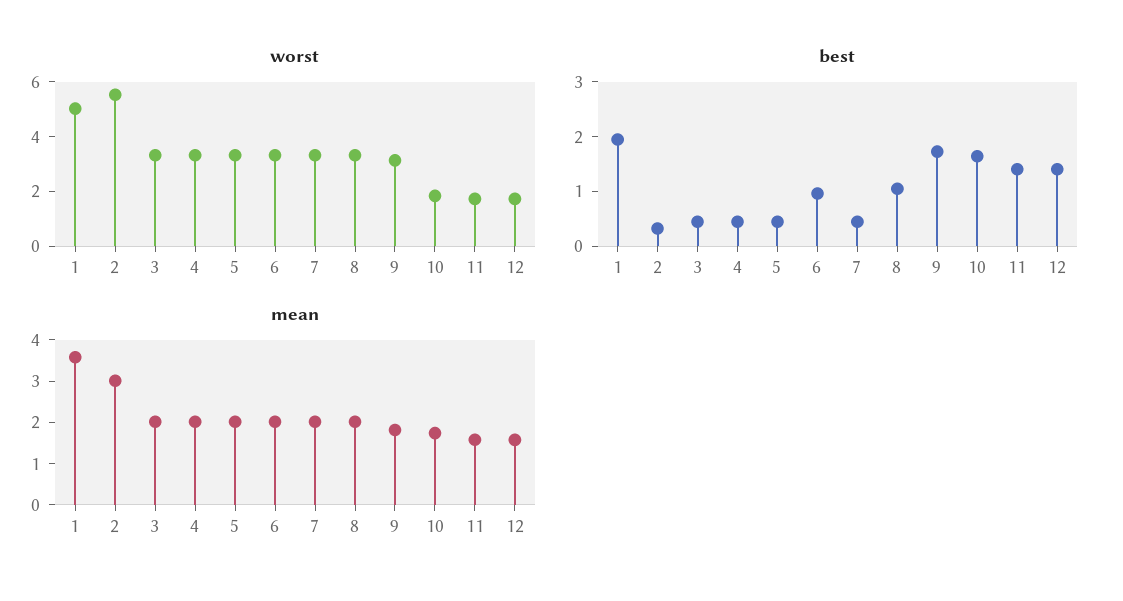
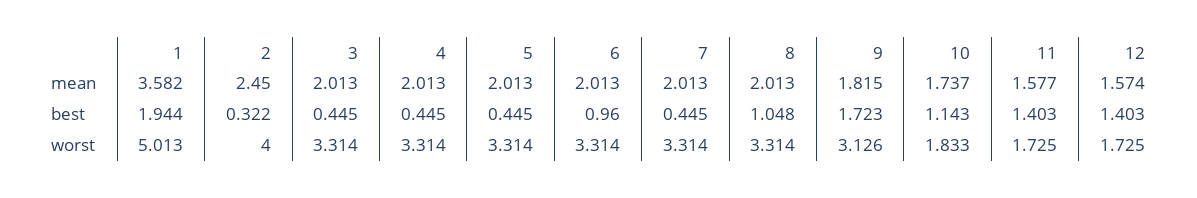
worst, 2: 5.5 -> 4
best, 10: 1.6 -> 1.143
mean, 2: 3 -> 2.45

